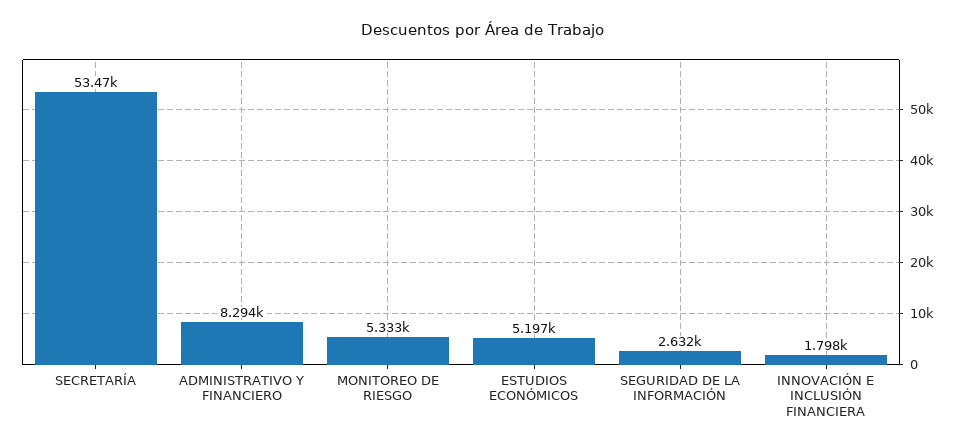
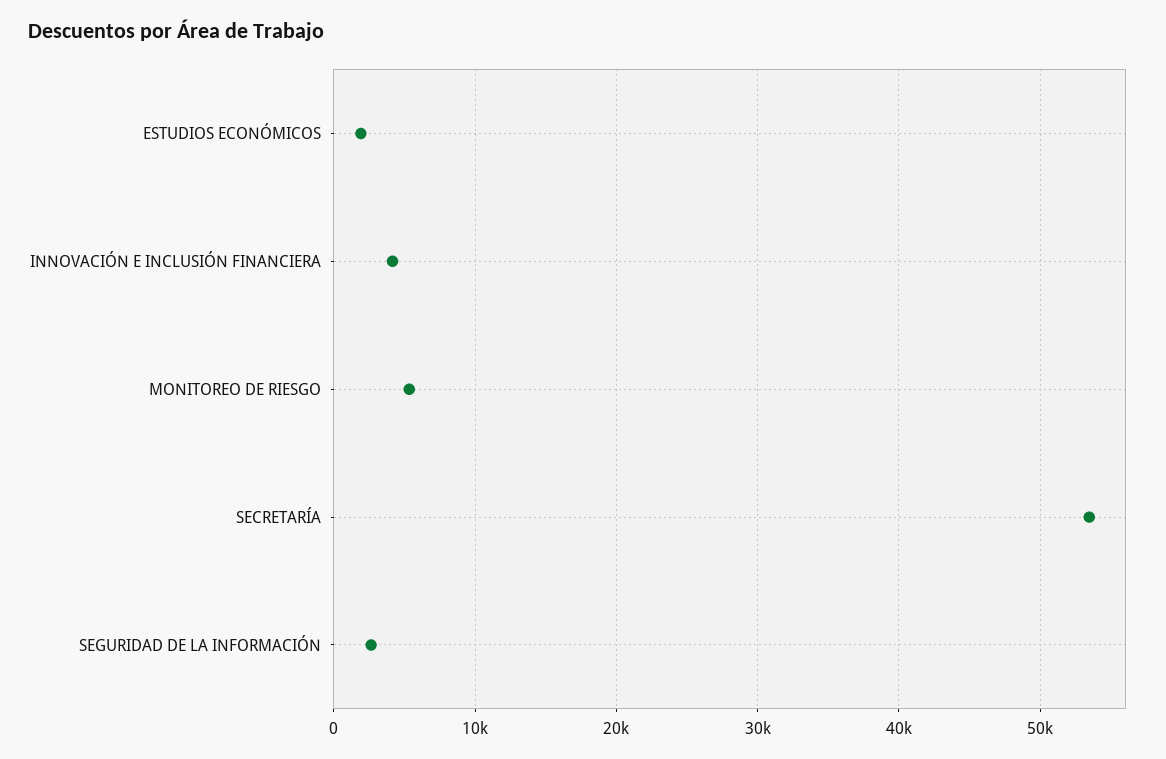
ADMINISTRATIVO Y FINANCIERO: 8294 -> none
ESTUDIOS ECONÓMICOS: 5197 -> 2000
INNOVACIÓN E INCLUSIÓN FINANCIERA: 1798 -> 4000

